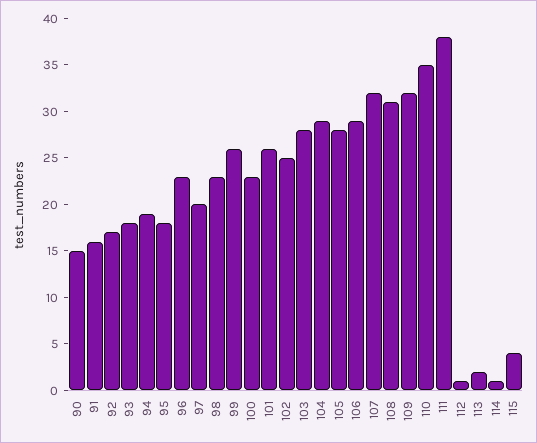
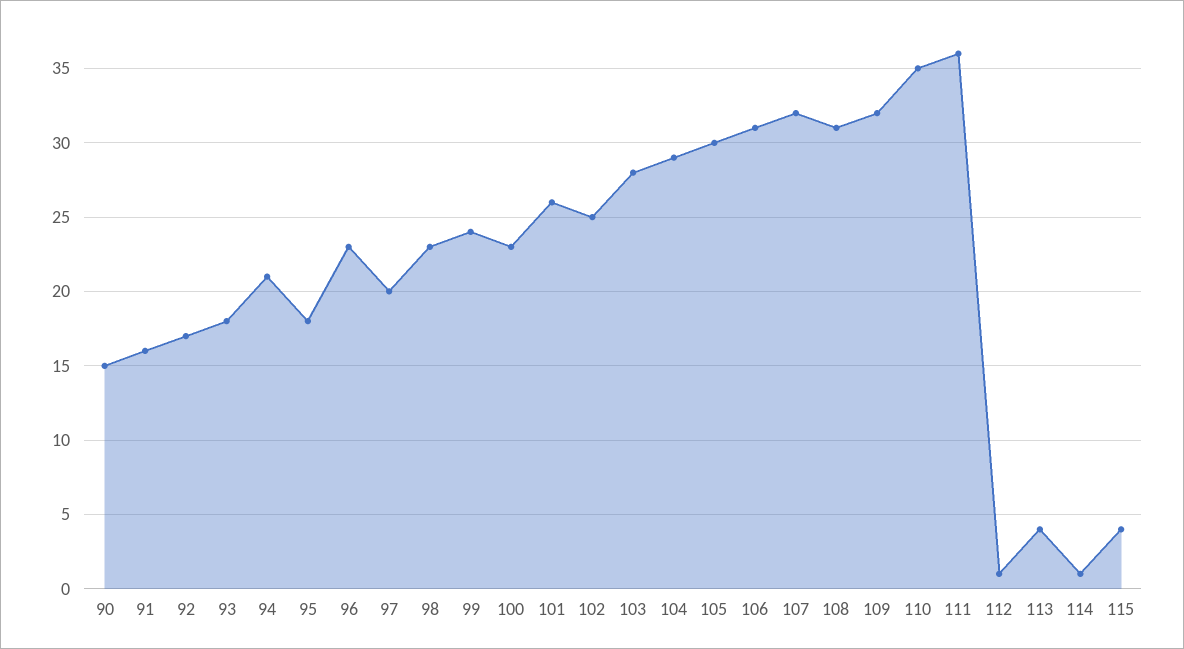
94: 19 -> 21
99: 26 -> 24
105: 28 -> 30
106: 29 -> 31
111: 38 -> 36
113: 2 -> 4

